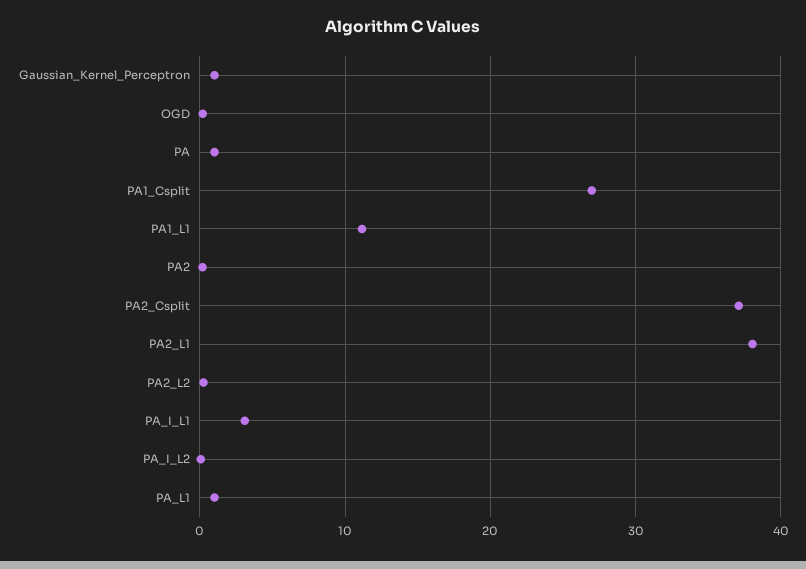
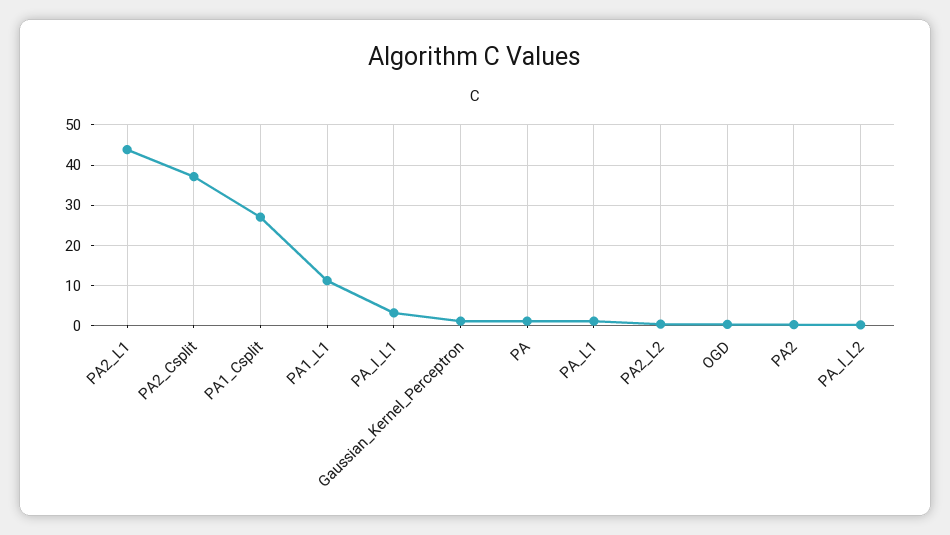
PA2_L1: 38 -> 44

